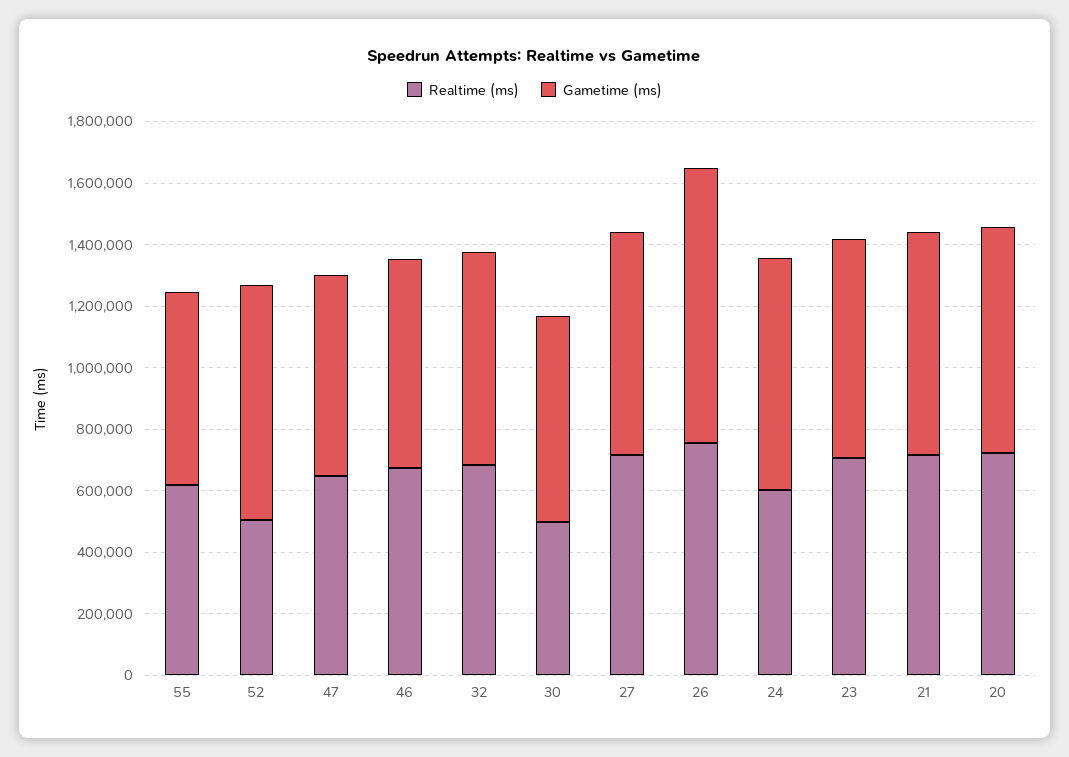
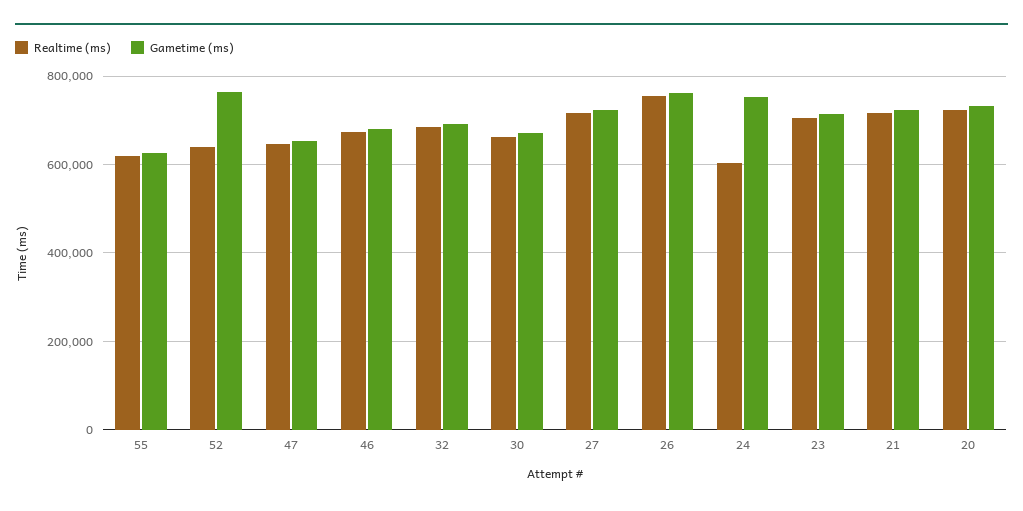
Realtime (ms), 52: 500000 -> 640000
Realtime (ms), 30: 500000 -> 660000
Gametime (ms), 26: 900000 -> 760000

